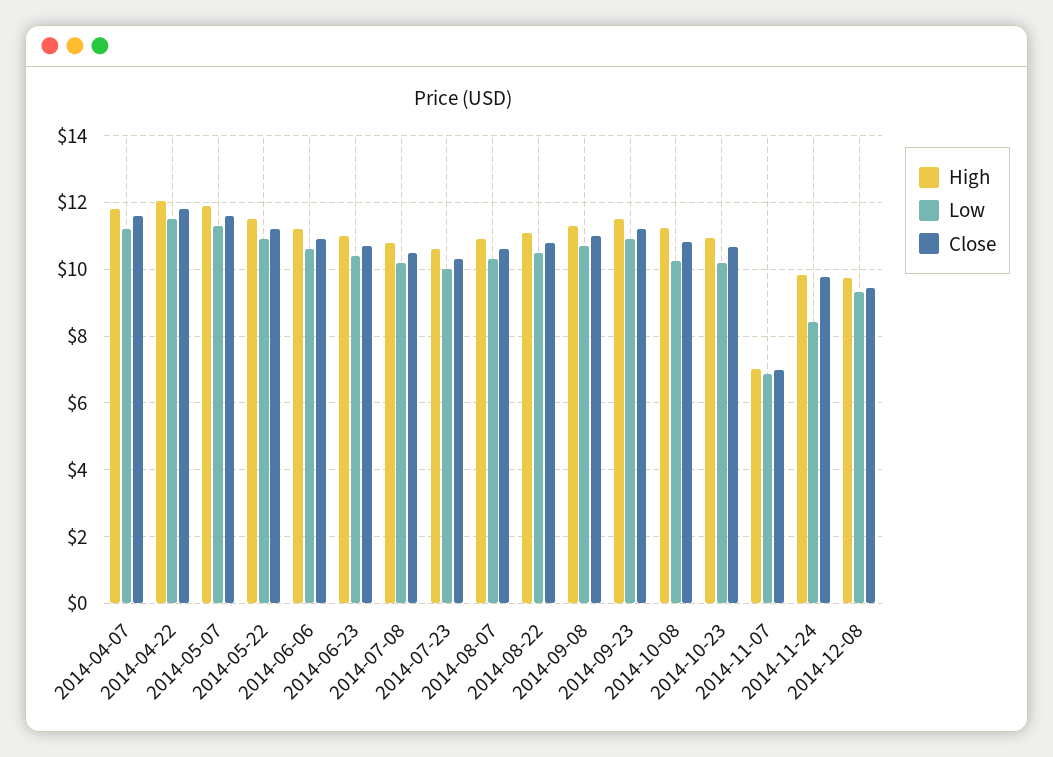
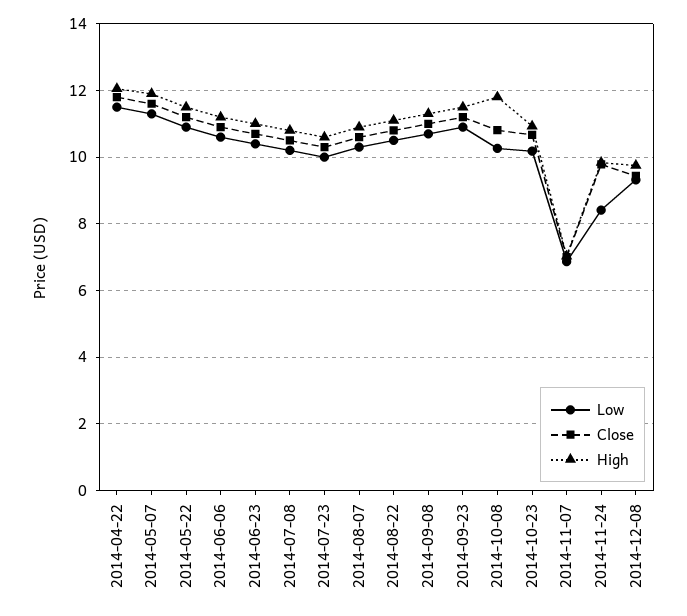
High, 2014-04-07: 11.8 -> none
Low, 2014-04-07: 11.2 -> none
Close, 2014-04-07: 11.6 -> none
High, 2014-10-08: 11.2 -> 11.8

